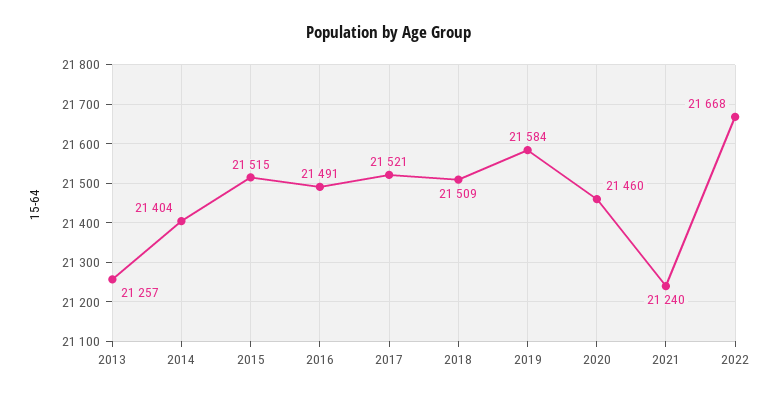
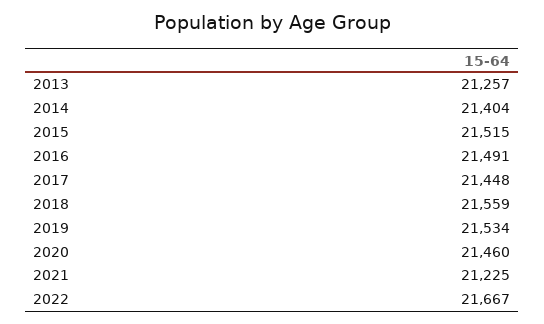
2017: 21521 -> 21448
2018: 21509 -> 21559
2019: 21584 -> 21534
2021: 21240 -> 21225
2022: 21668 -> 21667

